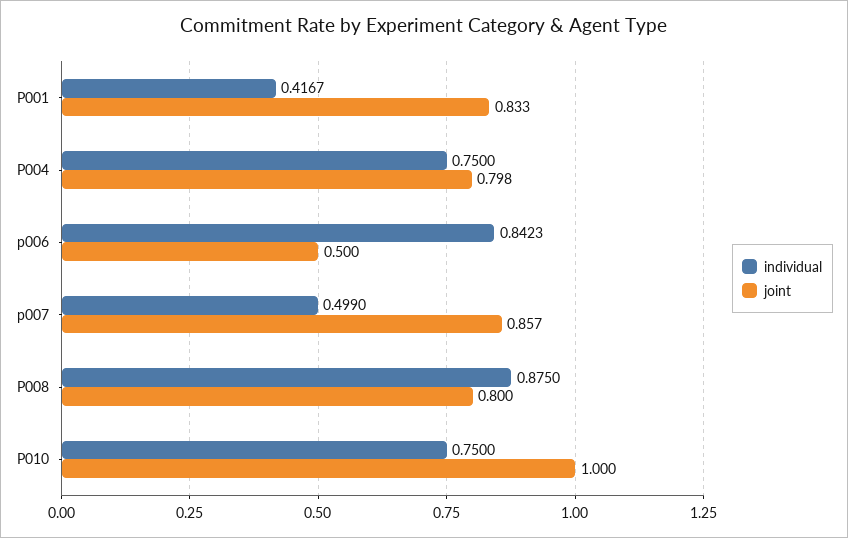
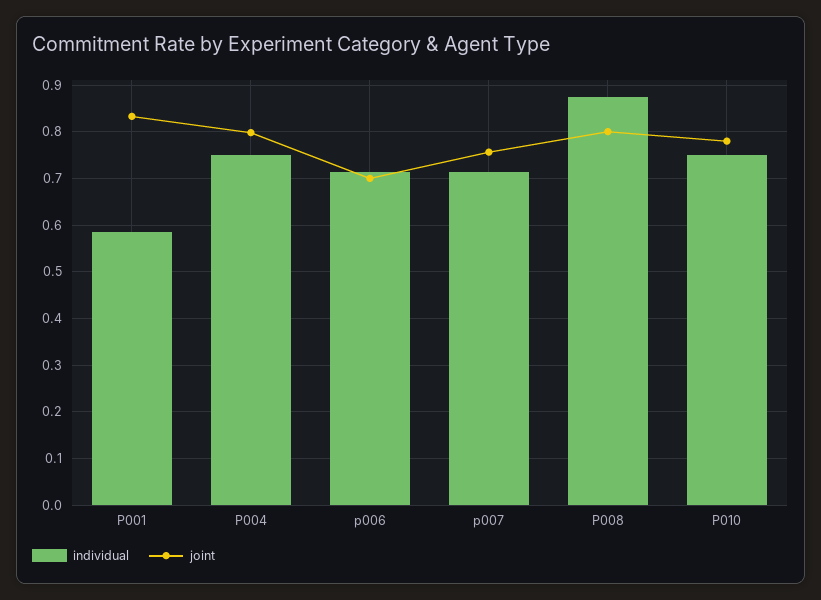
individual, P001: 0.4167 -> 0.58
individual, p006: 0.8423 -> 0.72
joint, p006: 0.5 -> 0.7
individual, p007: 0.499 -> 0.72
joint, p007: 0.857 -> 0.76
joint, P010: 1 -> 0.78

